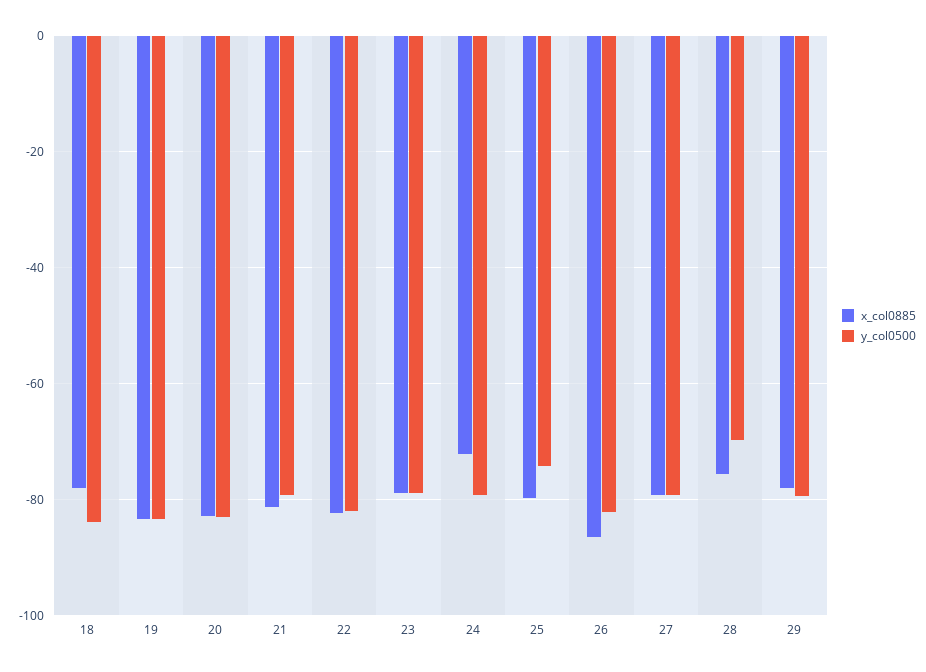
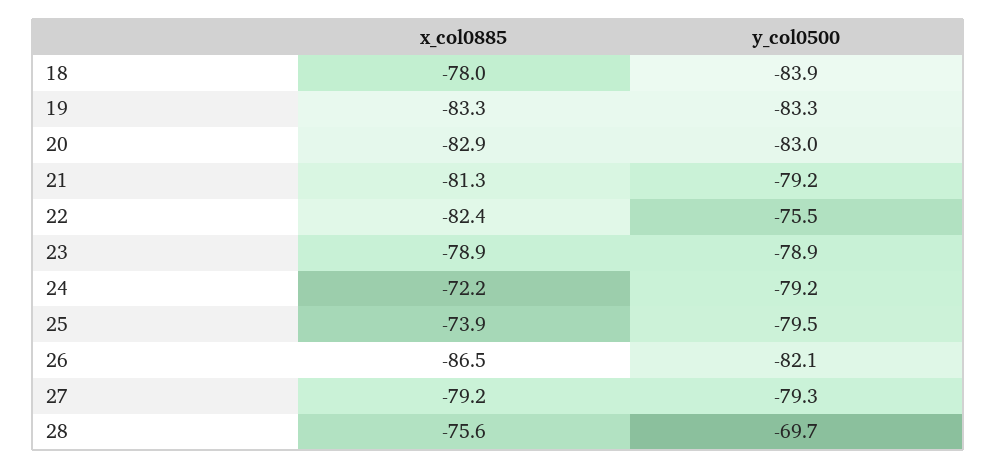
y_col0500, 22: -82 -> -75.5
x_col0885, 25: -80 -> -73.9
y_col0500, 25: -74 -> -79.5
x_col0885, 29: -78 -> none
y_col0500, 29: -80 -> none

